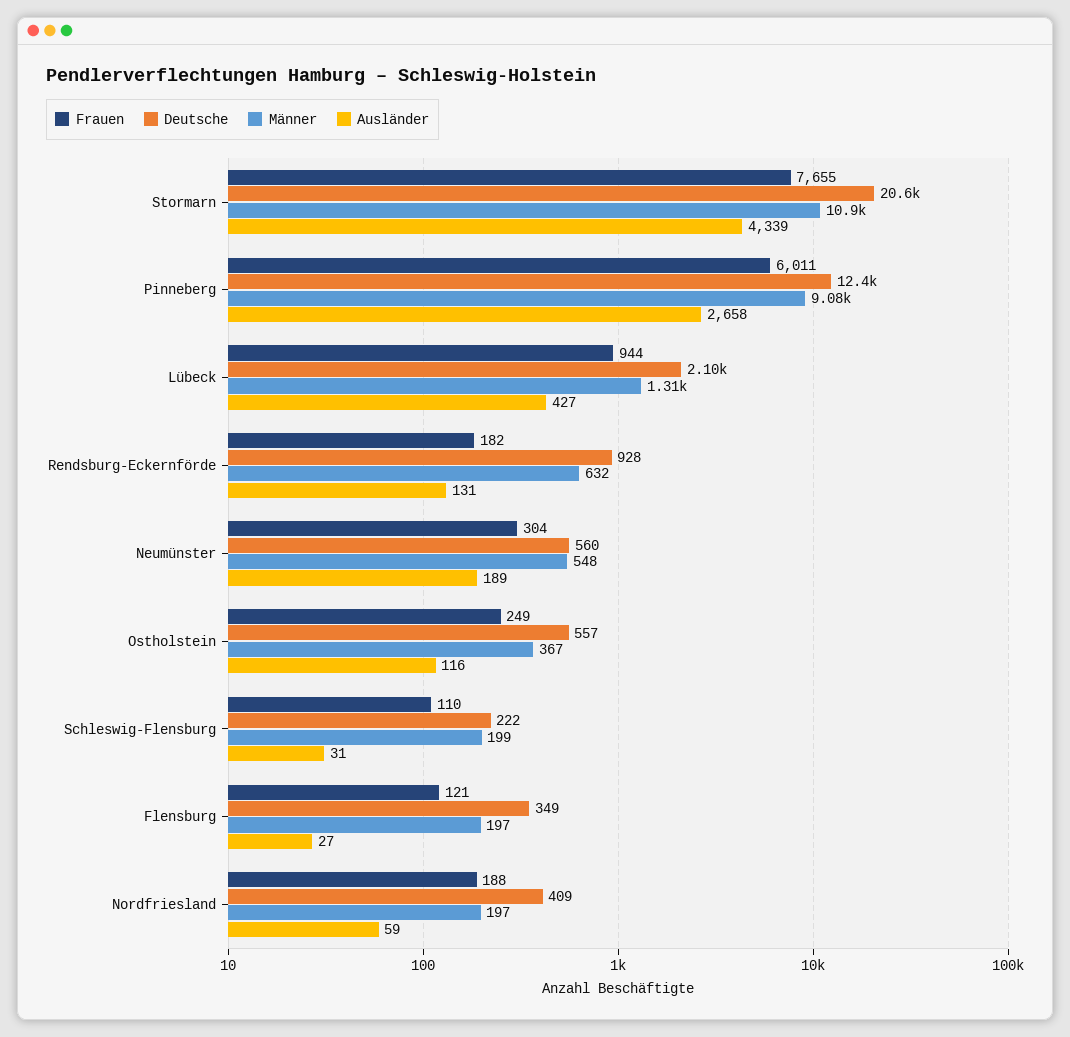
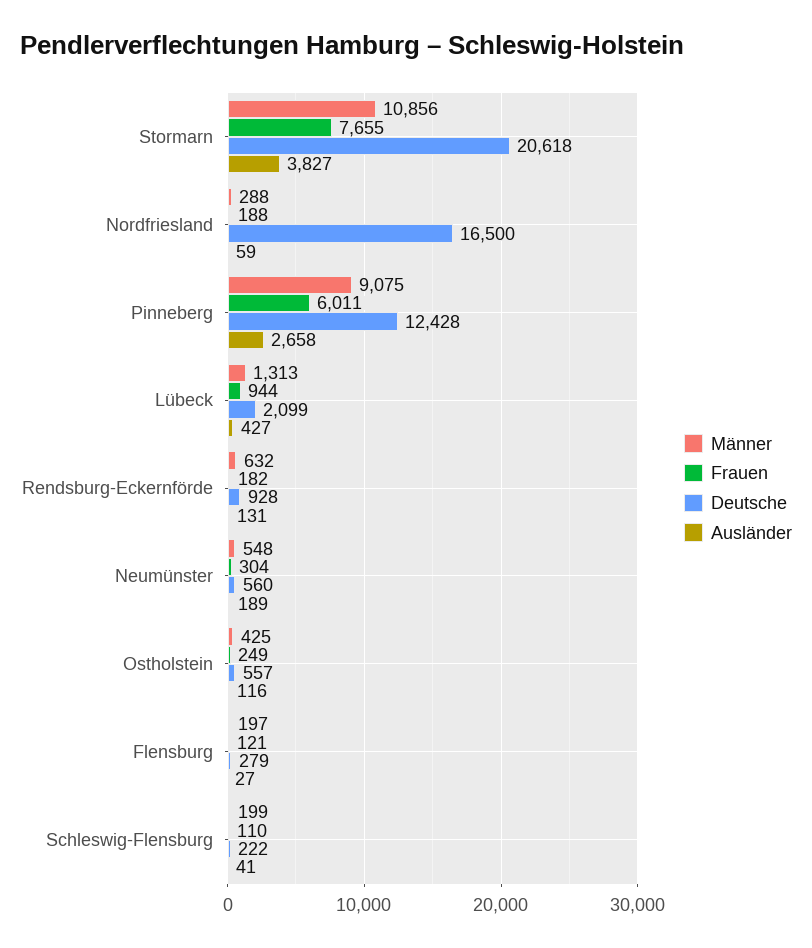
Ausländer, Stormarn: 4339 -> 3827
Männer, Ostholstein: 367 -> 425
Ausländer, Schleswig-Flensburg: 31 -> 41
Deutsche, Flensburg: 349 -> 279
Deutsche, Nordfriesland: 409 -> 16500
Männer, Nordfriesland: 197 -> 288

